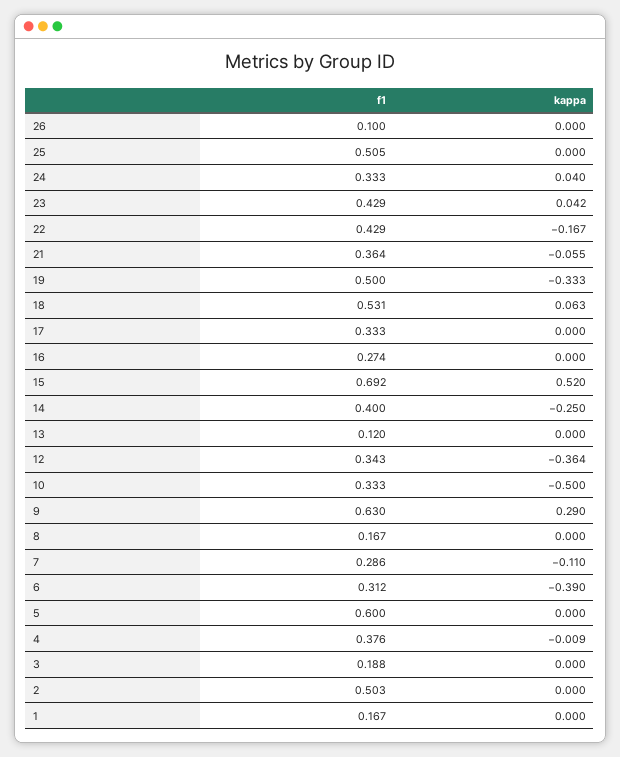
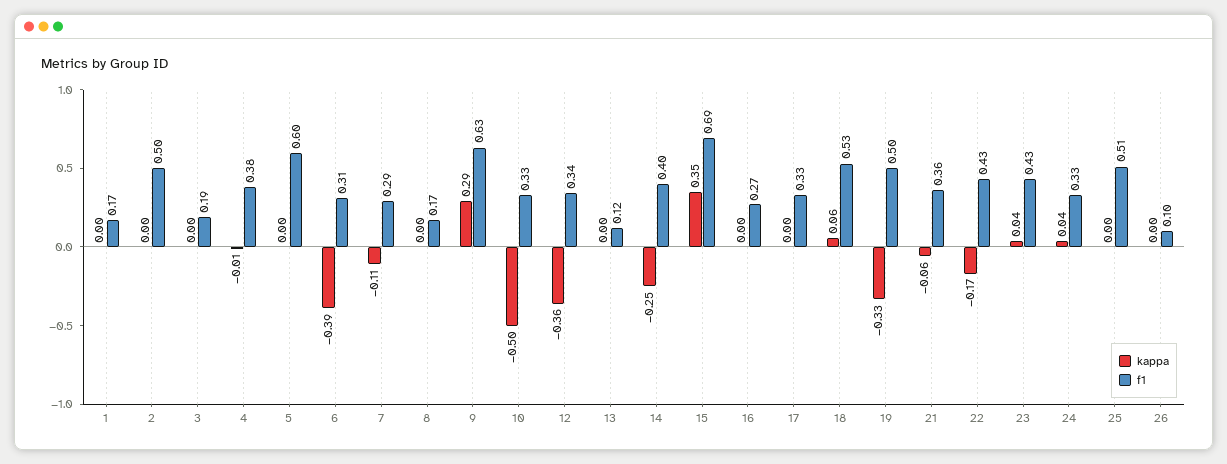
kappa, 15: 0.52 -> 0.35

